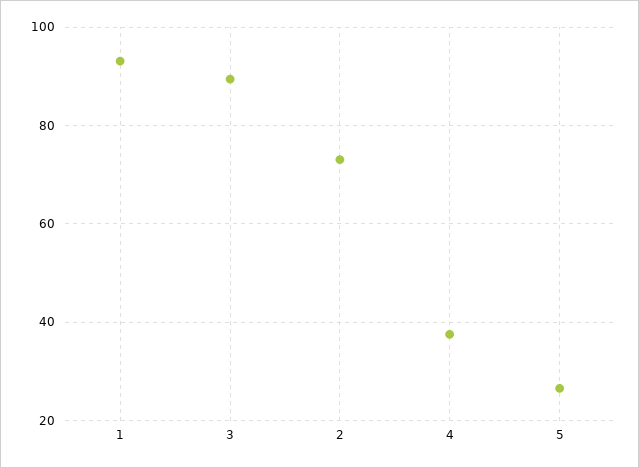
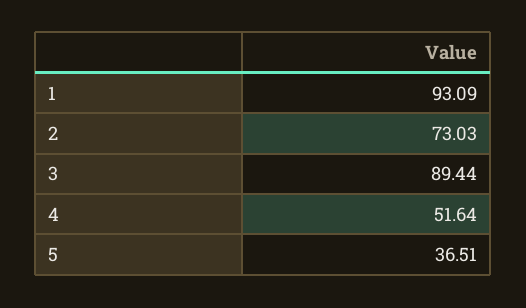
4: 38 -> 51.64
5: 26 -> 36.51

